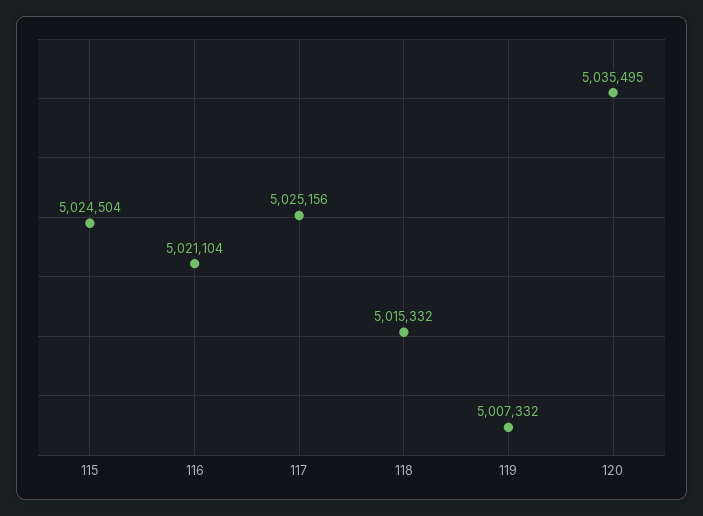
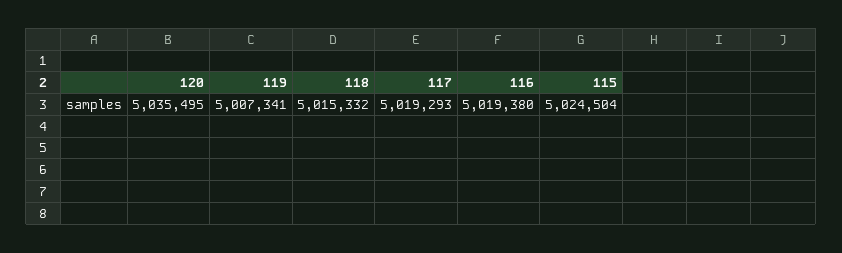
116: 5021104 -> 5019380
117: 5025156 -> 5019293
119: 5007332 -> 5007341

